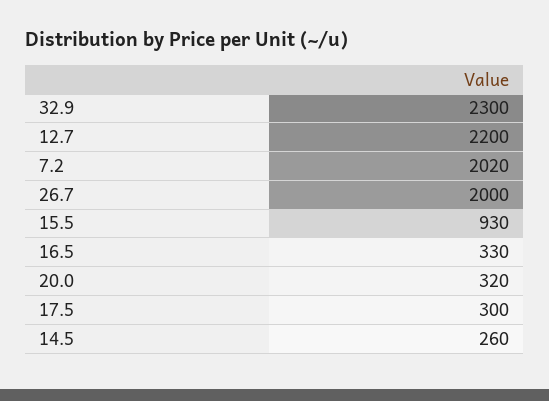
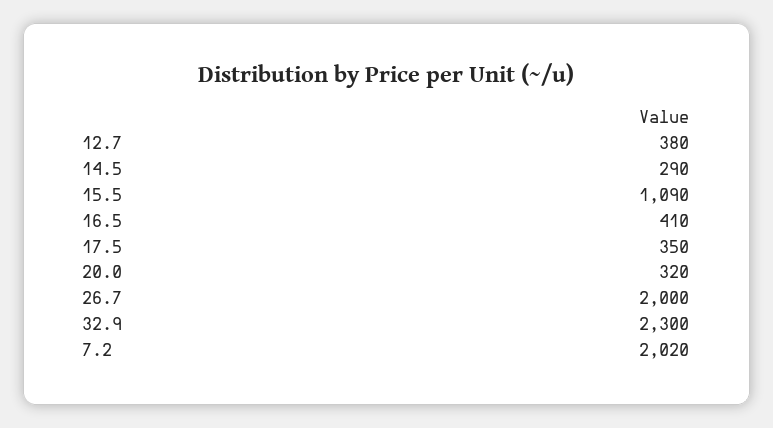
12.7: 2200 -> 380
15.5: 930 -> 1090
16.5: 330 -> 410
17.5: 300 -> 350
14.5: 260 -> 290

